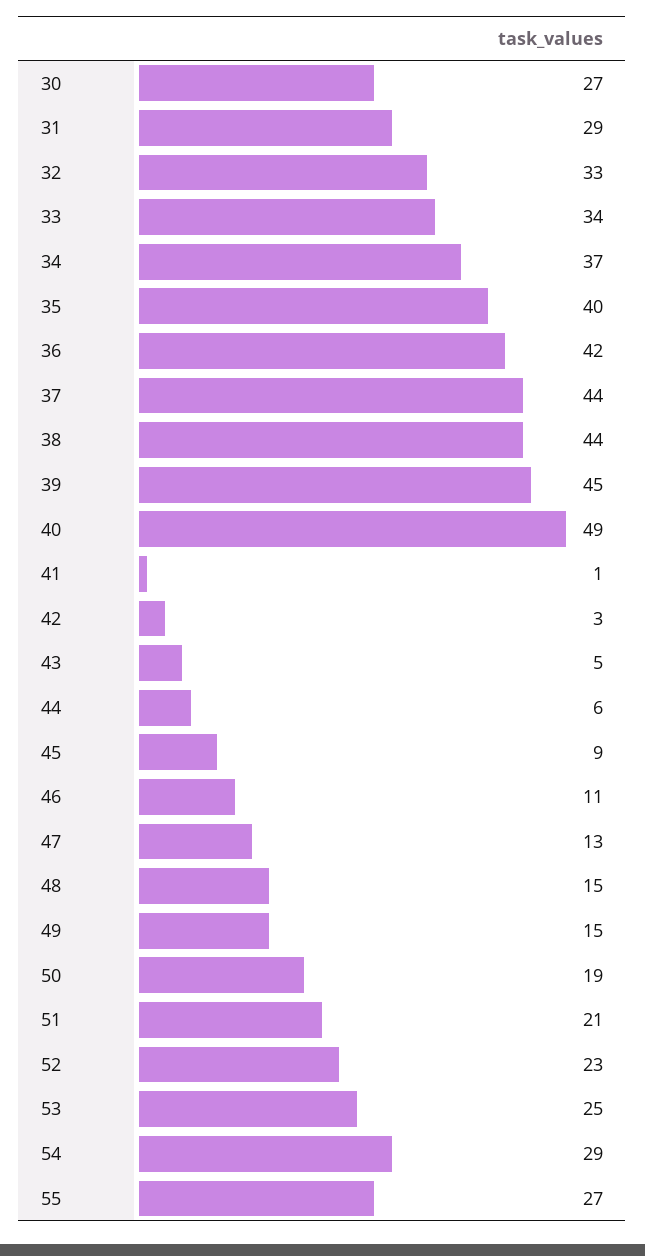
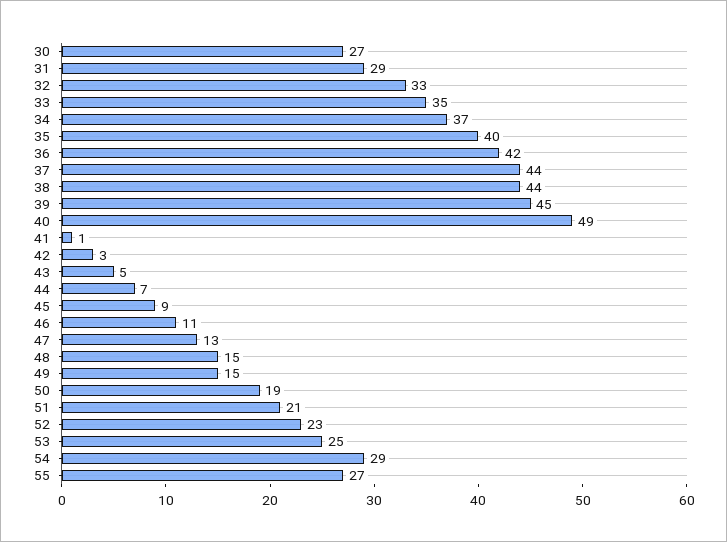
33: 34 -> 35
44: 6 -> 7

